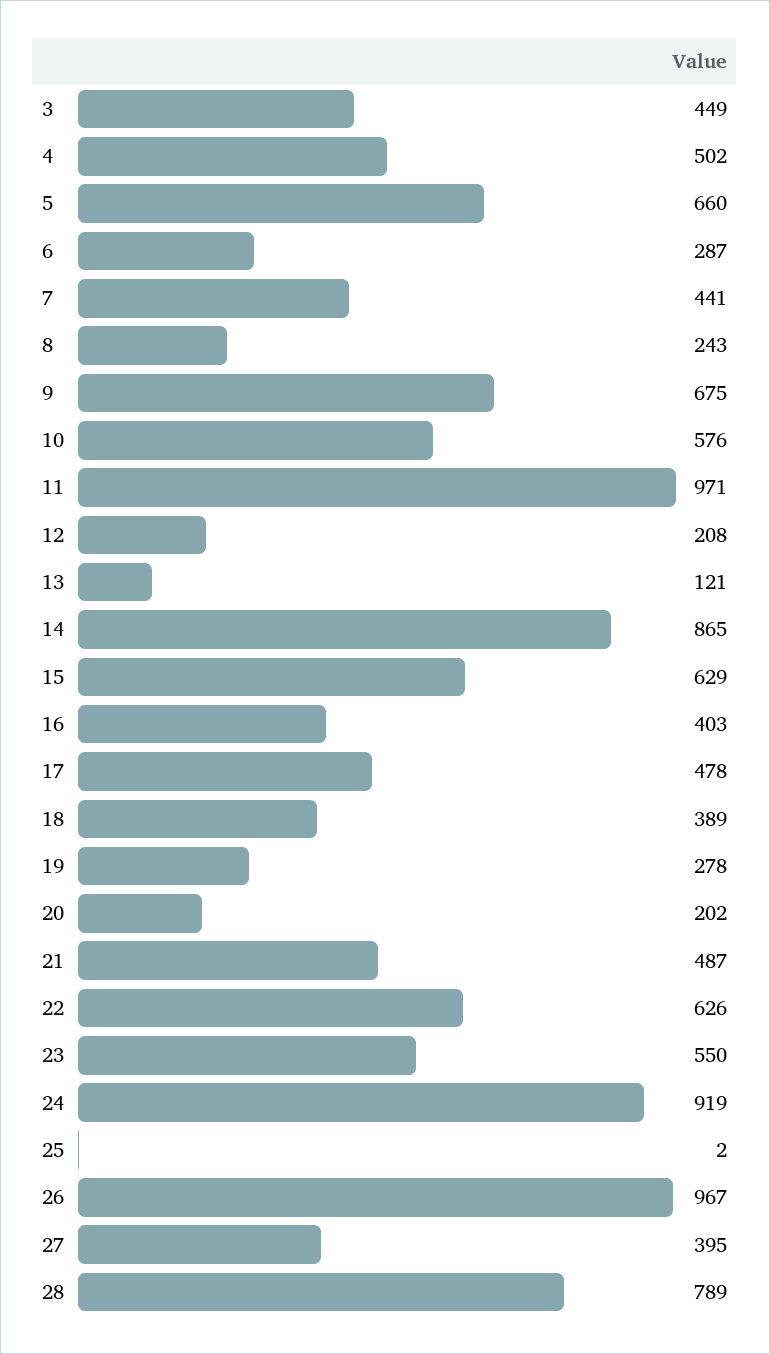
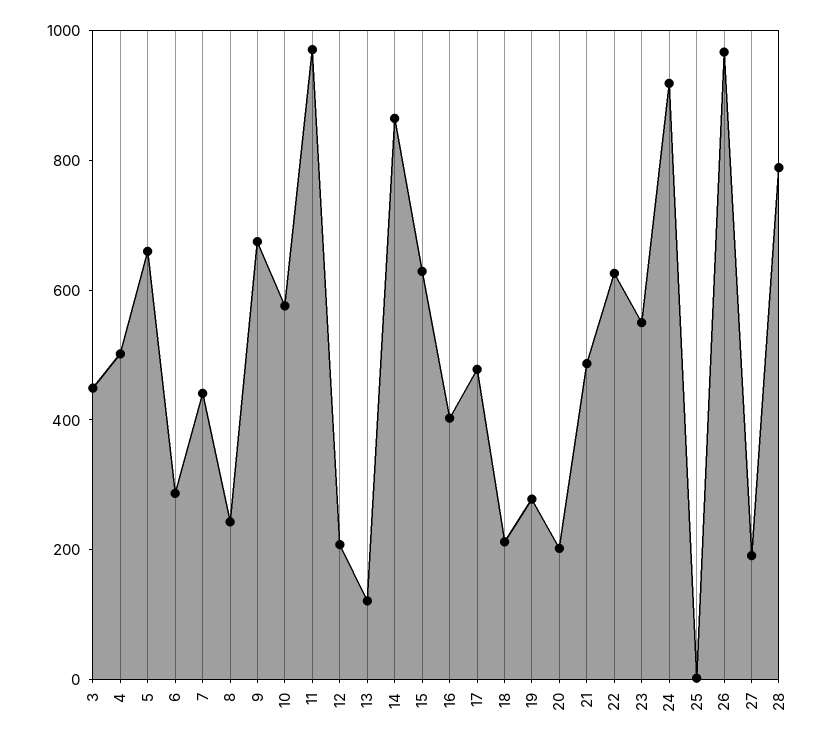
18: 389 -> 200
27: 395 -> 200

